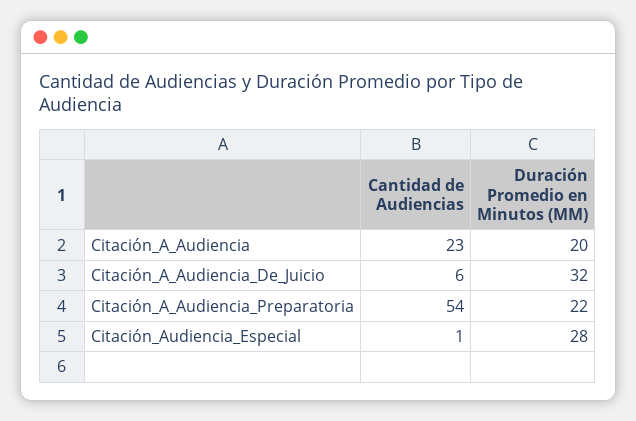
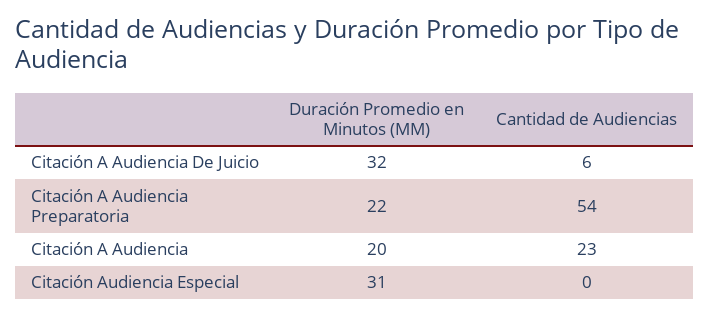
Cantidad de Audiencias, Citación_Audiencia_Especial: 1 -> 0
Duración Promedio en Minutos (MM), Citación_Audiencia_Especial: 28 -> 31

